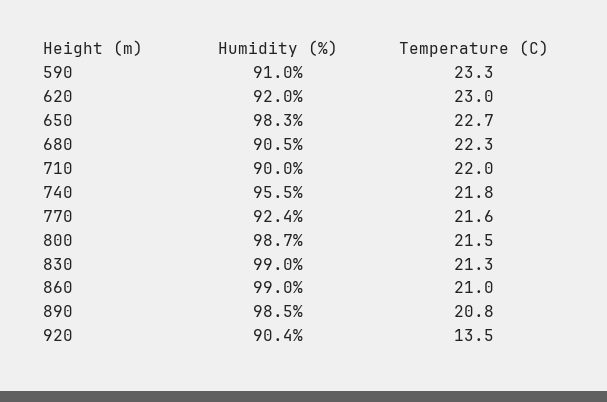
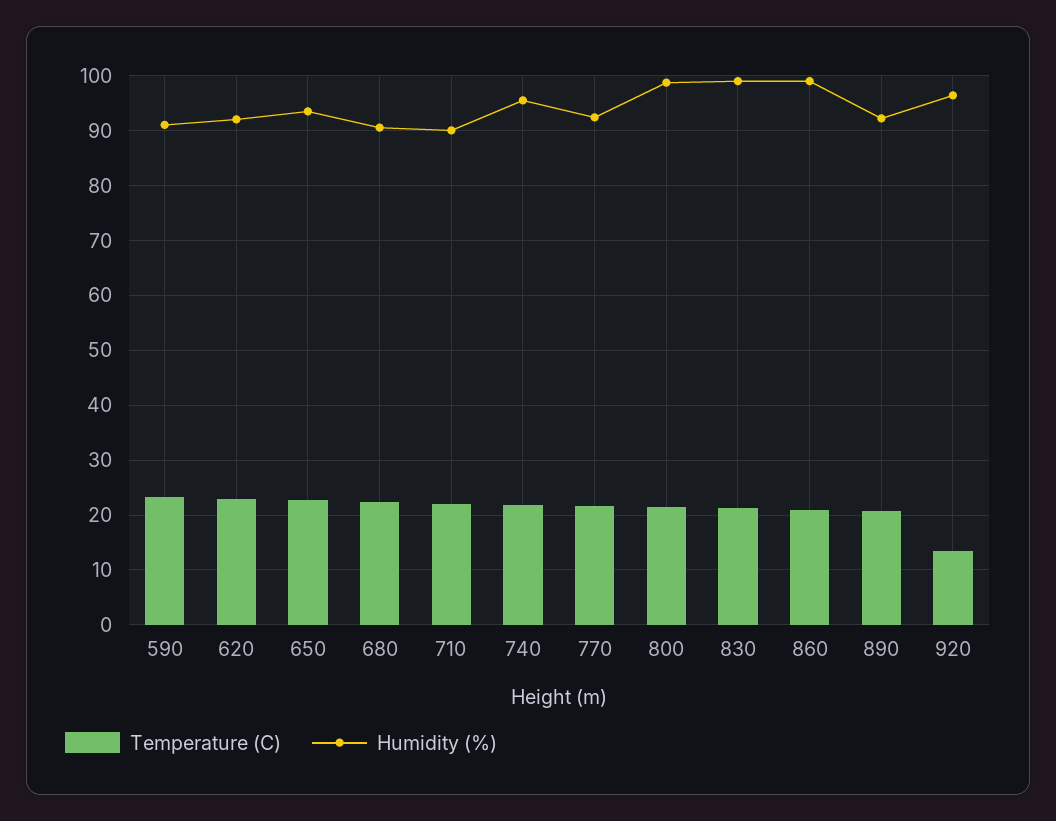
Humidity (%), 650: 98.3 -> 94
Humidity (%), 890: 98.5 -> 92
Humidity (%), 920: 90.4 -> 96

